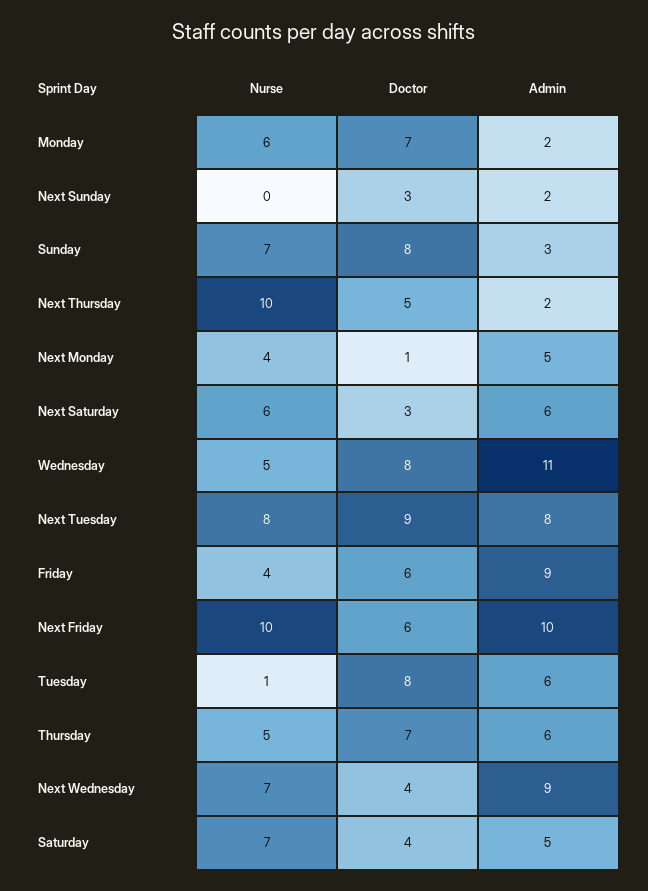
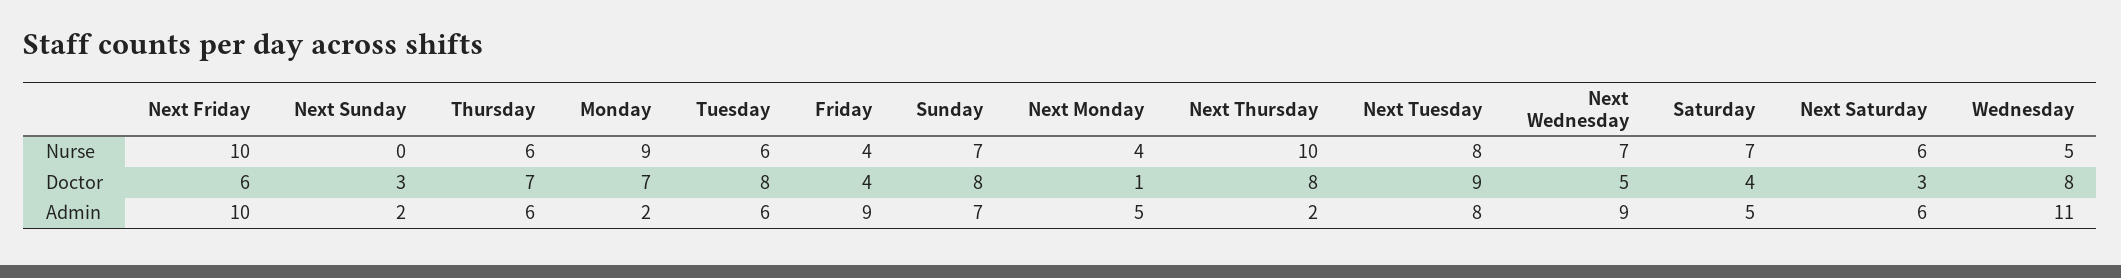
Nurse, Monday: 6 -> 9
Admin, Sunday: 3 -> 7
Doctor, Next Thursday: 5 -> 8
Doctor, Friday: 6 -> 4
Nurse, Tuesday: 1 -> 6
Nurse, Thursday: 5 -> 6
Doctor, Next Wednesday: 4 -> 5

